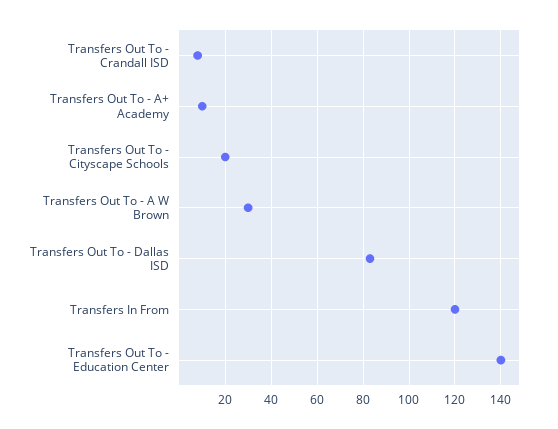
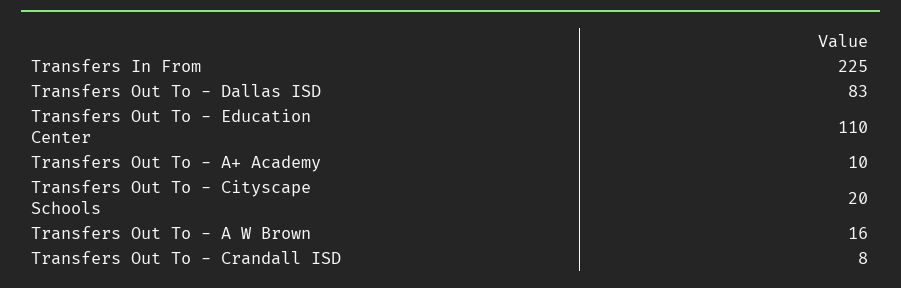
Transfers Out To - A W Brown: 30 -> 16
Transfers In From: 120 -> 225
Transfers Out To - Education Center: 140 -> 110

